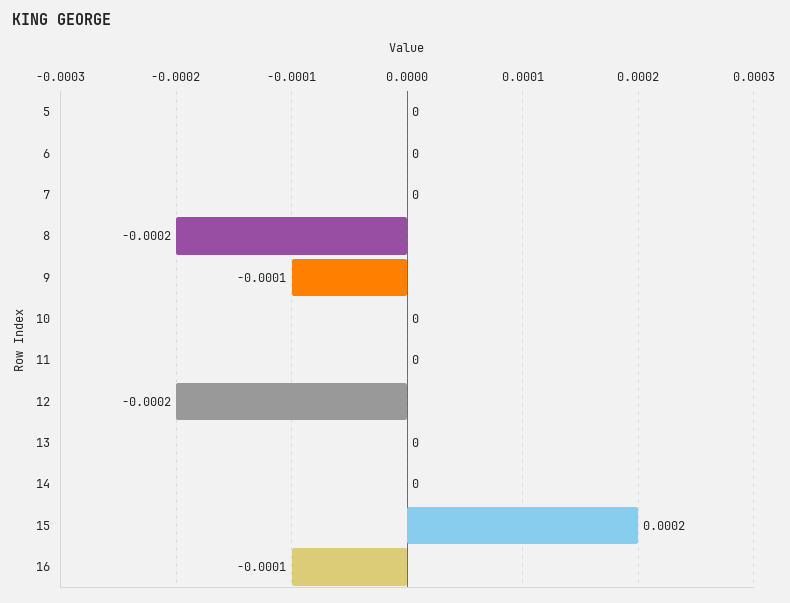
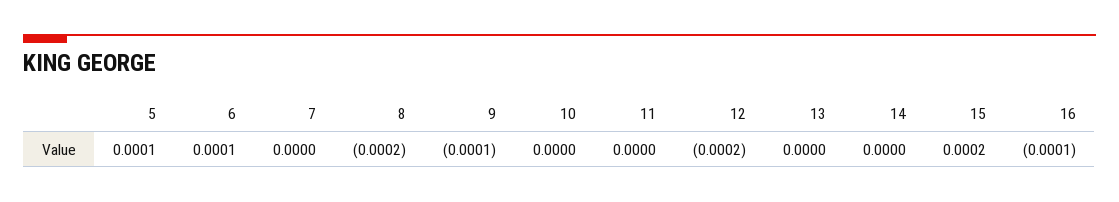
5: 0 -> 0.0001
6: 0 -> 0.0001

